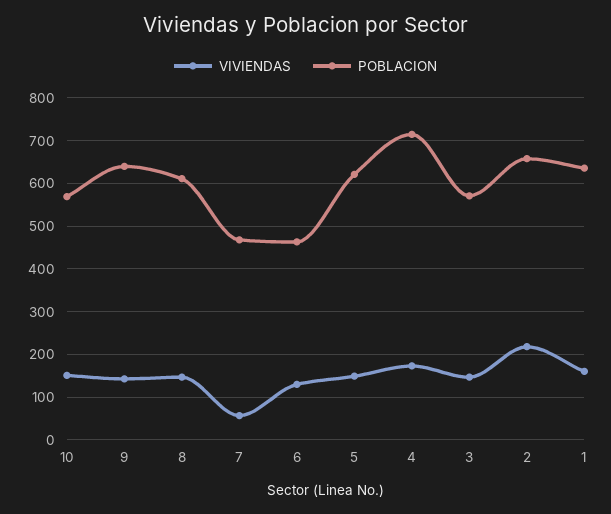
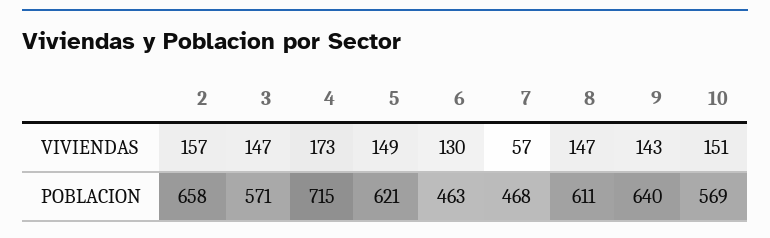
VIVIENDAS, 2: 220 -> 157
VIVIENDAS, 1: 160 -> none
POBLACION, 1: 640 -> none

